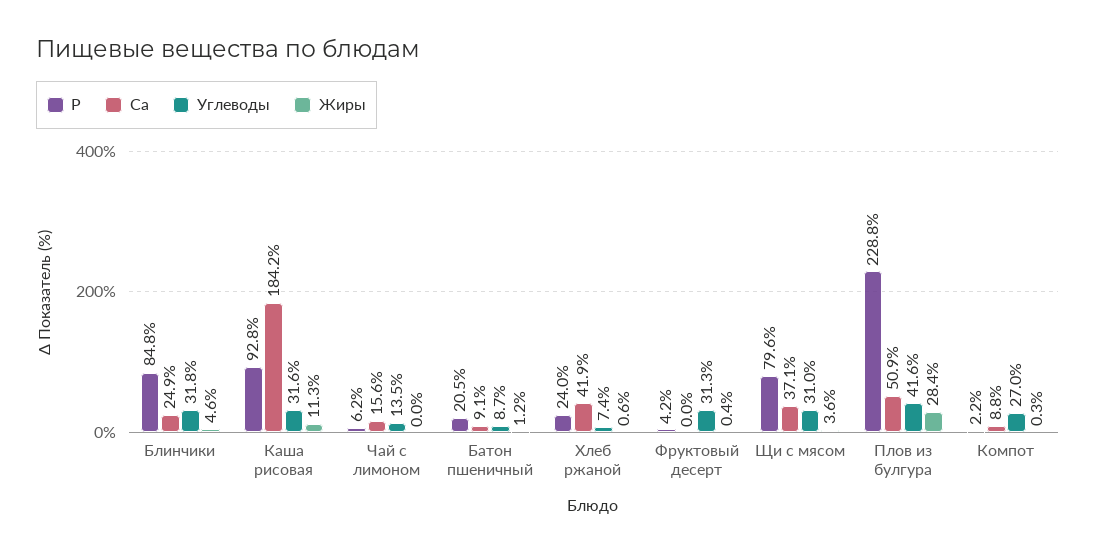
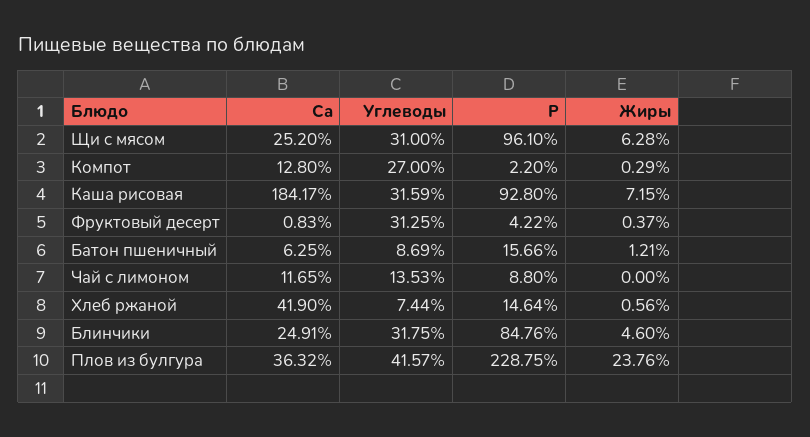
Жиры, Каша рисовая: 11.3 -> 7.15
P, Чай с лимоном: 6.2 -> 8.8
Ca, Чай с лимоном: 15.6 -> 11.65
P, Батон пшеничный: 20.5 -> 15.66
Ca, Батон пшеничный: 9.1 -> 6.25
P, Хлеб ржаной: 24 -> 14.64
Ca, Фруктовый десерт: 0 -> 0.83
P, Щи с мясом: 79.6 -> 96.1
Ca, Щи с мясом: 37.1 -> 25.2
Жиры, Щи с мясом: 3.6 -> 6.28
Ca, Плов из булгура: 50.9 -> 36.32
Жиры, Плов из булгура: 28.4 -> 23.76
Ca, Компот: 8.8 -> 12.8

